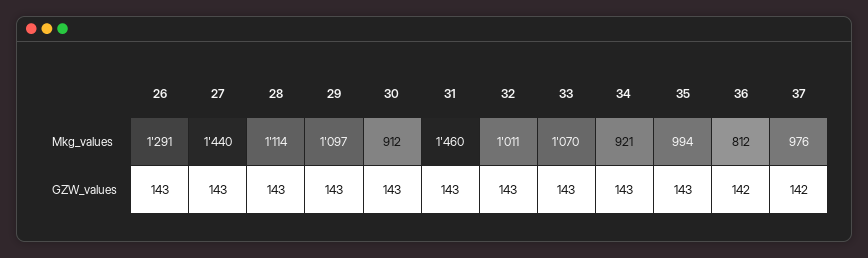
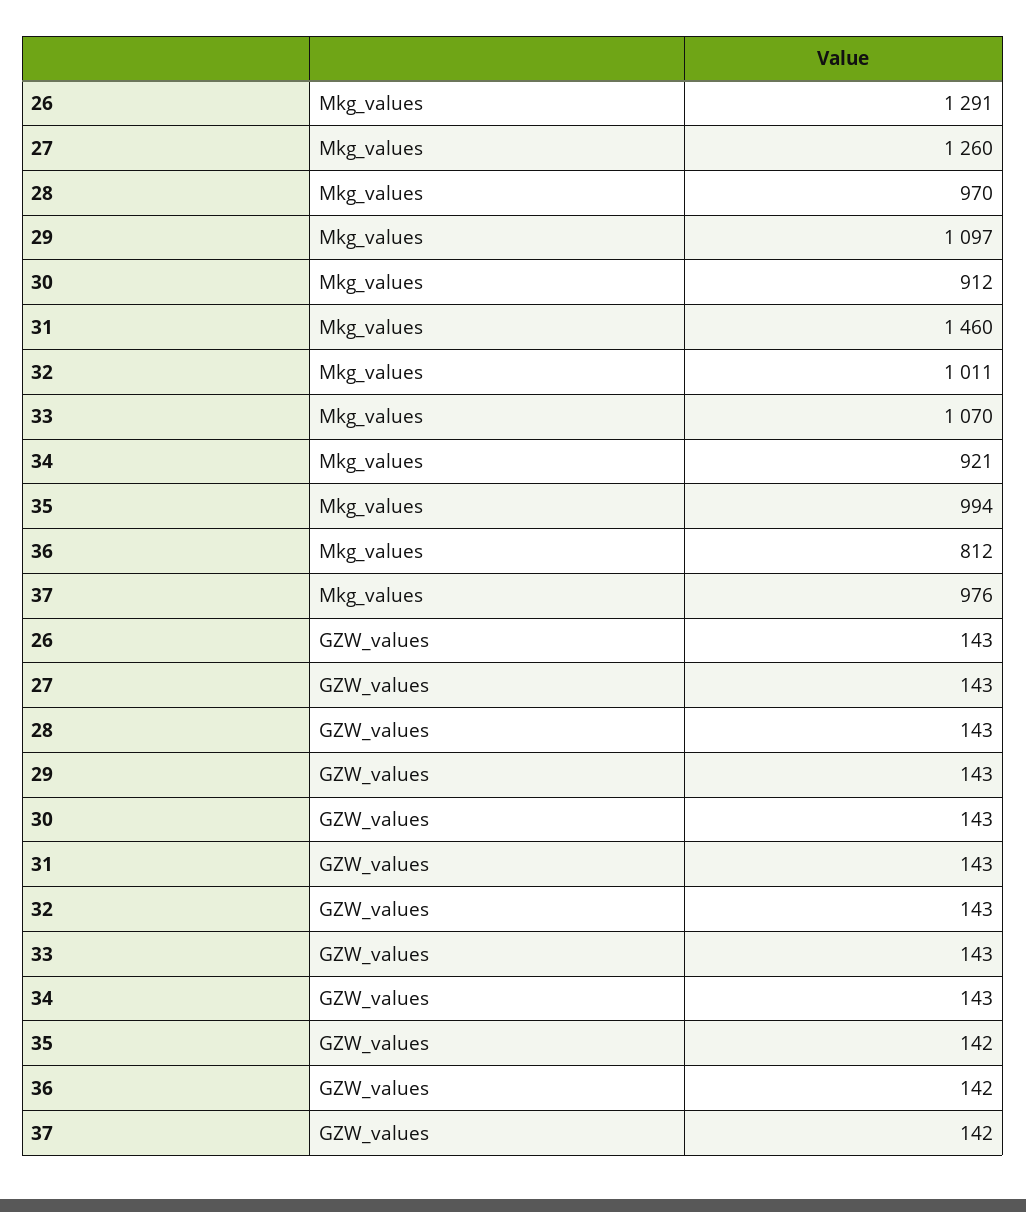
27, Mkg_values: 1440 -> 1260
28, Mkg_values: 1114 -> 970
35, GZW_values: 143 -> 142

